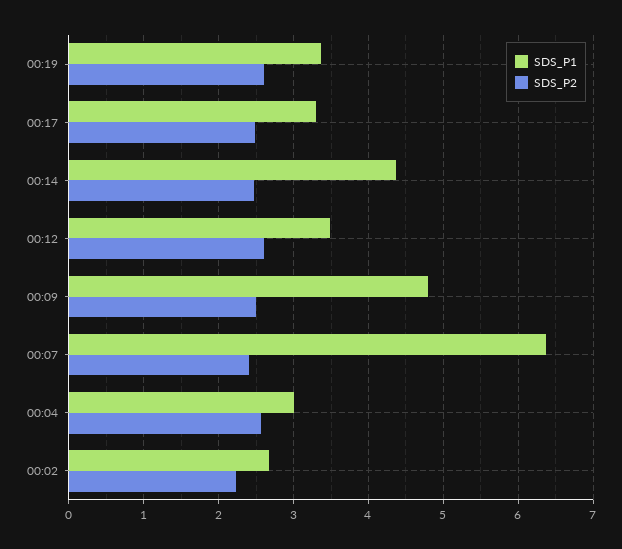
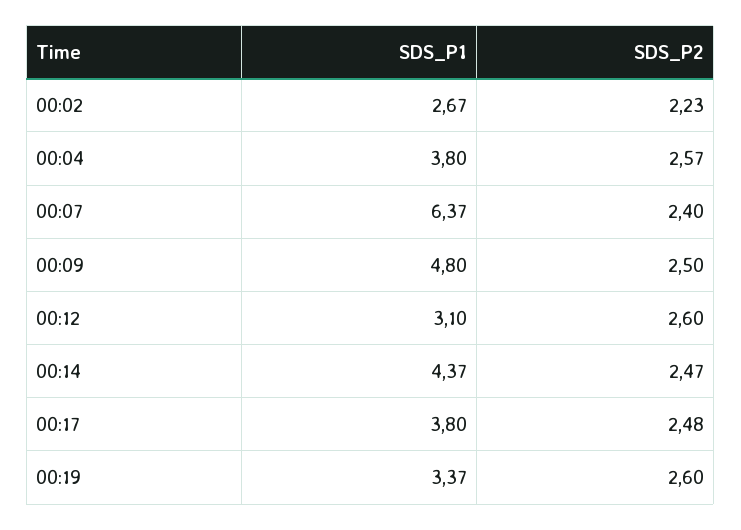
SDS_P1, 00:17: 3.3 -> 3.8
SDS_P1, 00:12: 3.5 -> 3.1
SDS_P1, 00:04: 3 -> 3.8

